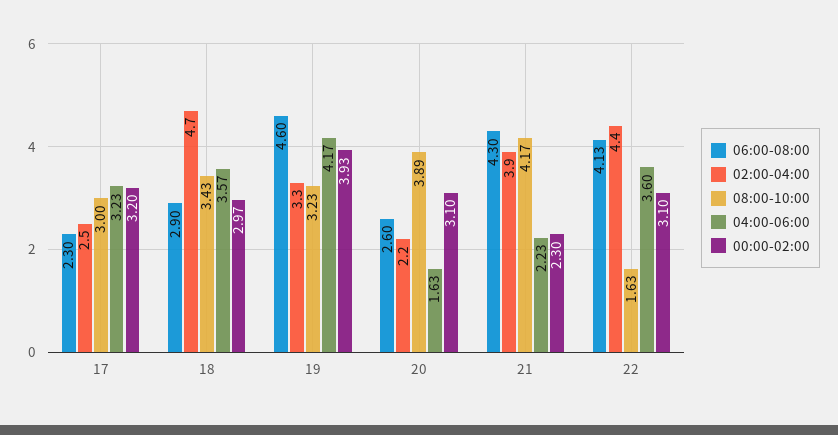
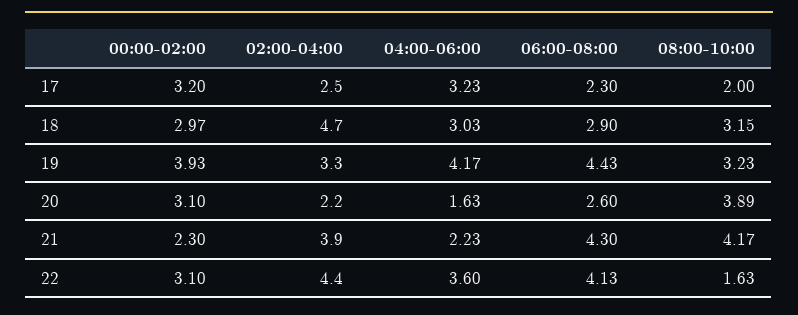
08:00-10:00, 17: 3 -> 2
08:00-10:00, 18: 3.43 -> 3.15
04:00-06:00, 18: 3.57 -> 3.03
06:00-08:00, 19: 4.6 -> 4.43

